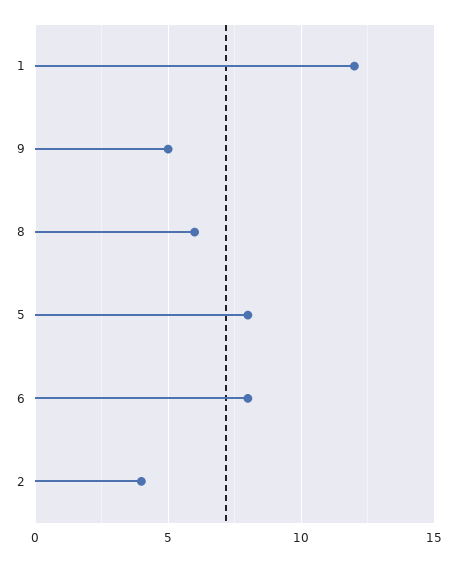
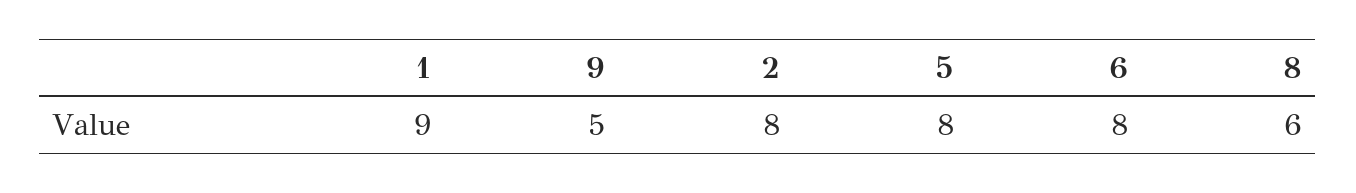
1: 12 -> 9
2: 4 -> 8

